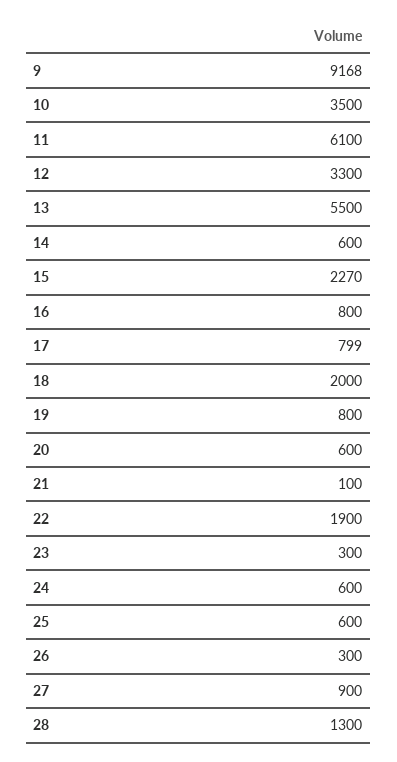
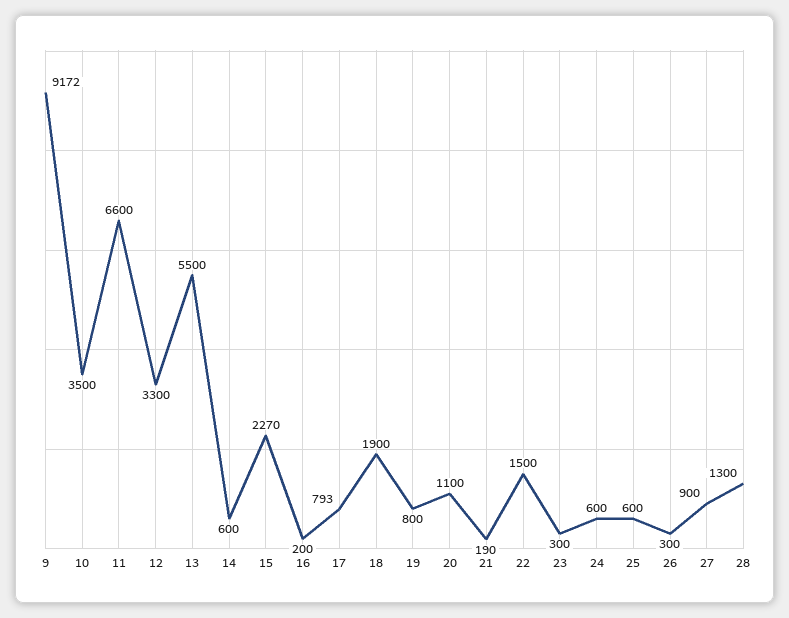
9: 9168 -> 9172
11: 6100 -> 6600
16: 800 -> 200
17: 799 -> 793
18: 2000 -> 1900
20: 600 -> 1100
21: 100 -> 190
22: 1900 -> 1500

